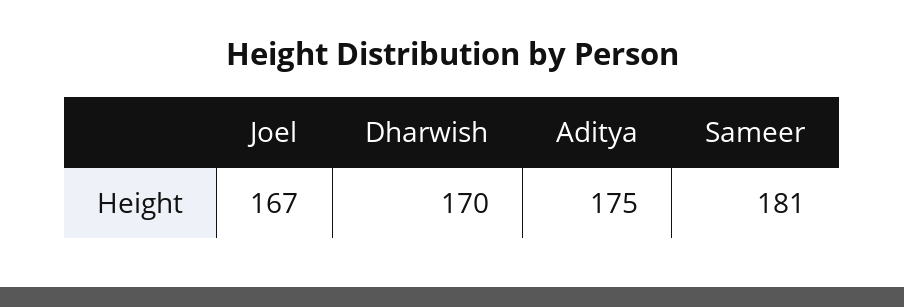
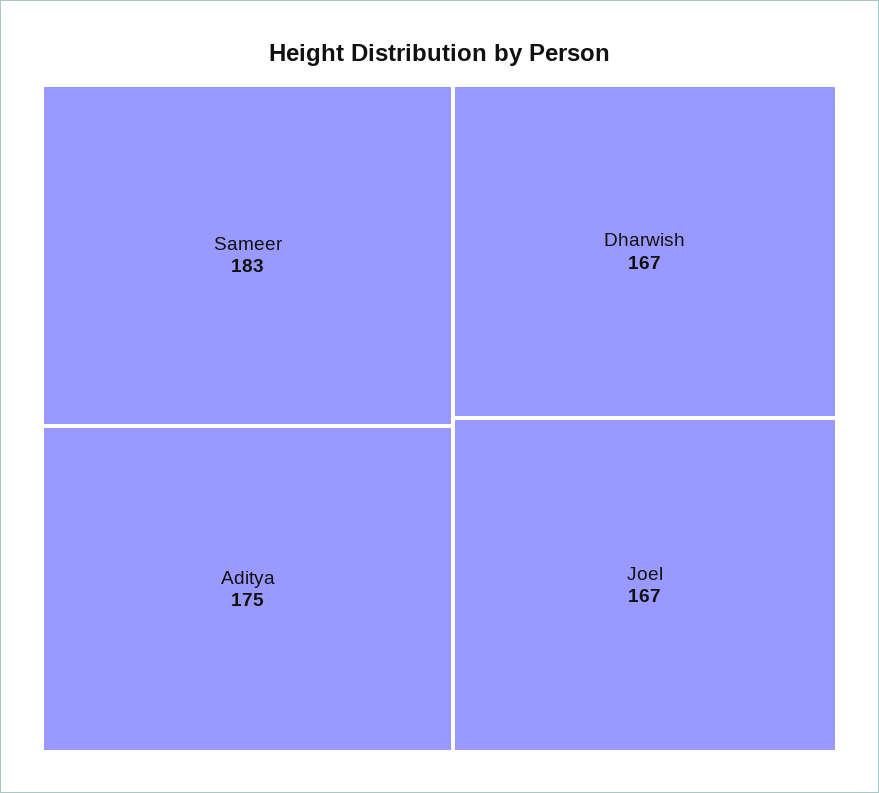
Dharwish: 170 -> 167
Sameer: 181 -> 183

